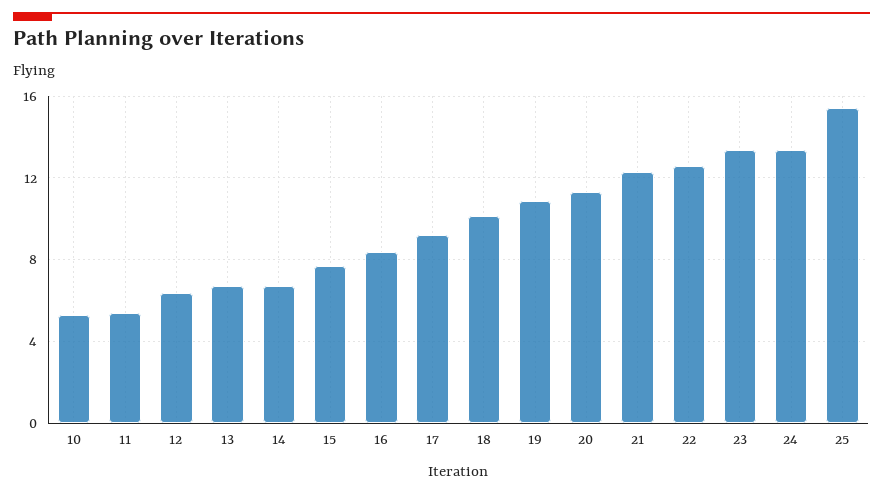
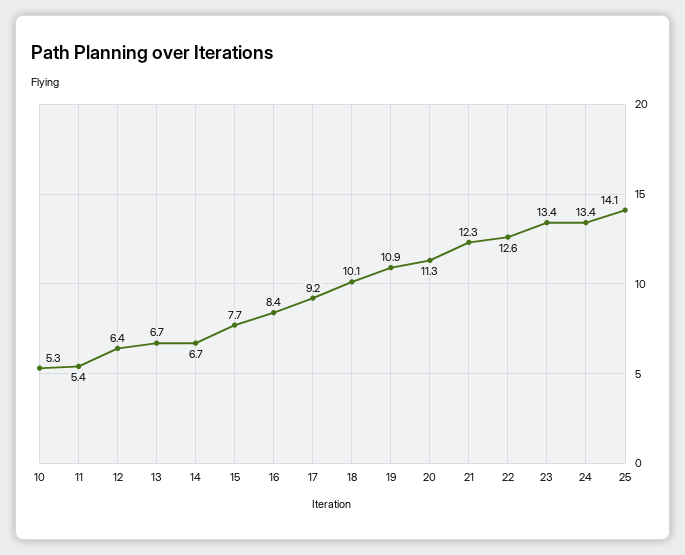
25: 15.5 -> 14.1

